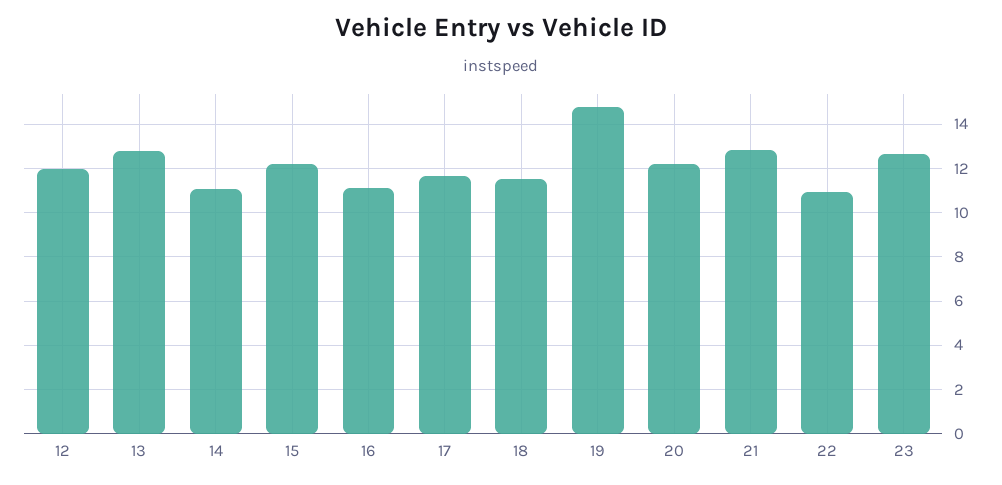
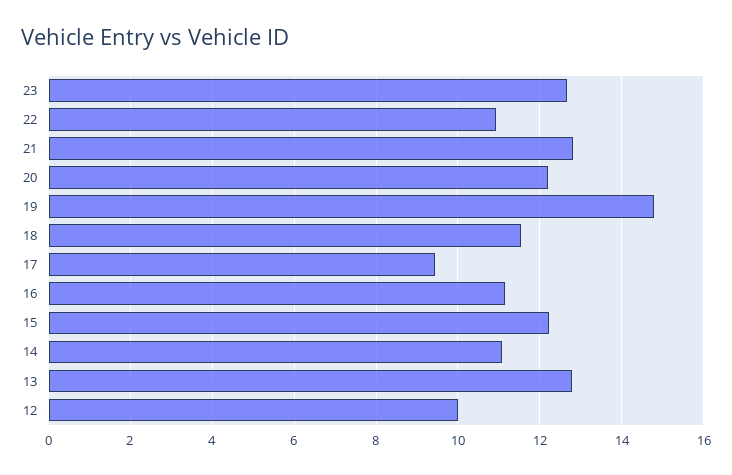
12: 12 -> 10
17: 11.5 -> 9.4

